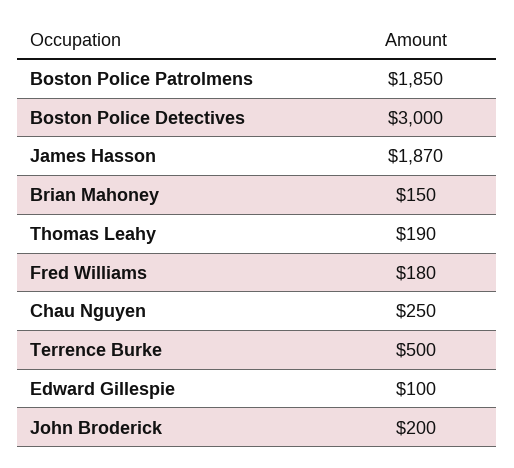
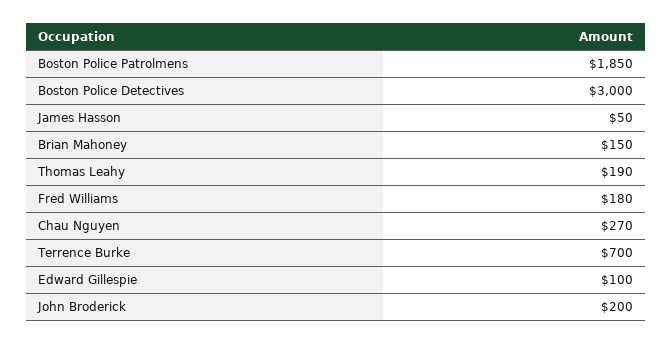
James Hasson: 1870 -> 50
Chau Nguyen: 250 -> 270
Terrence Burke: 500 -> 700

